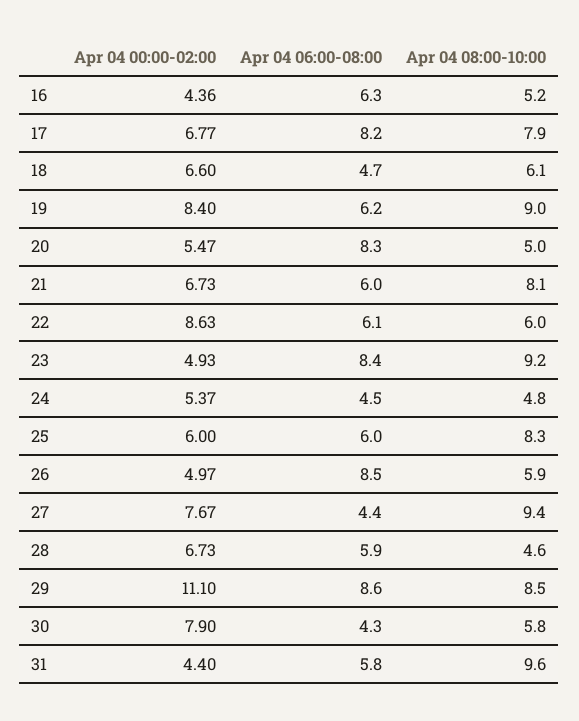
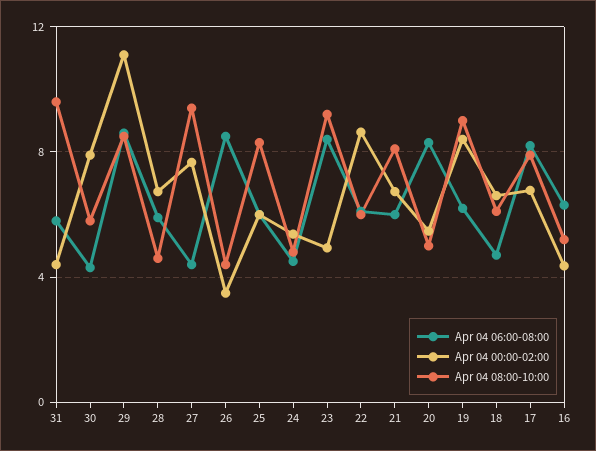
Apr 04 00:00-02:00, 26: 4.97 -> 3.5
Apr 04 08:00-10:00, 26: 5.9 -> 4.5

